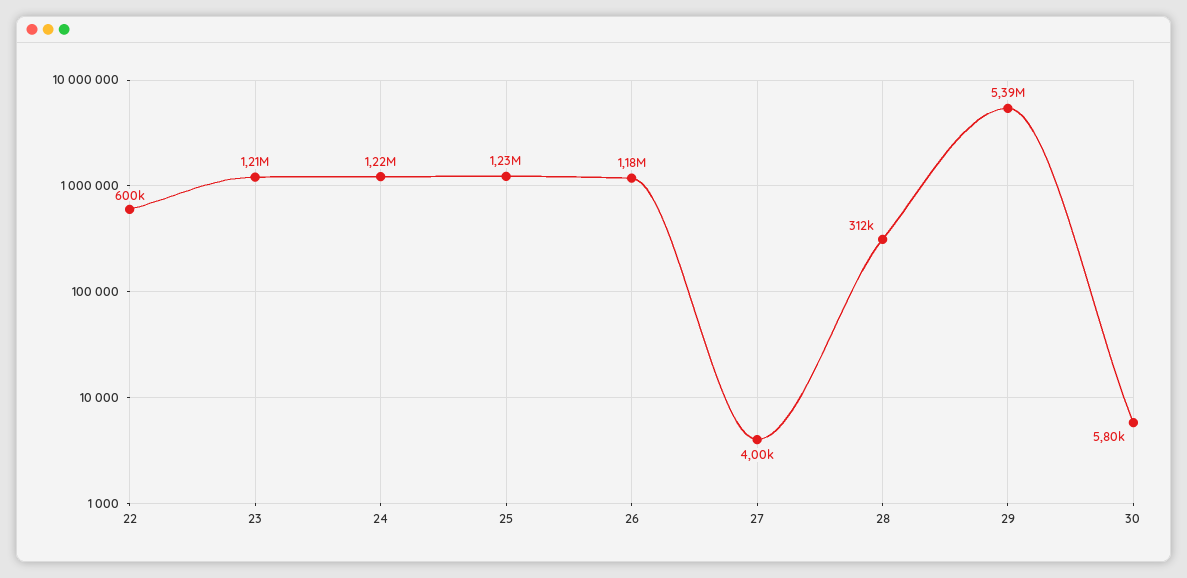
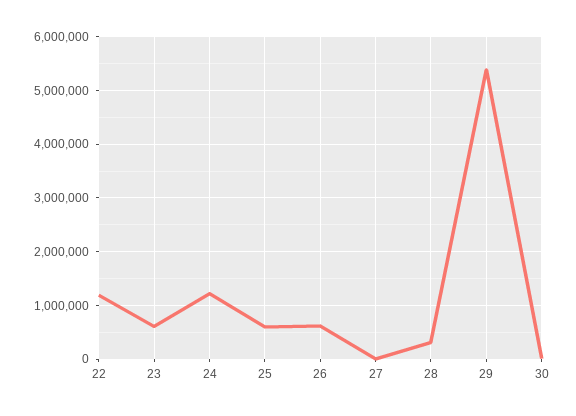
22: 600000 -> 1200000
23: 1210000 -> 600000
25: 1230000 -> 600000
26: 1180000 -> 600000

